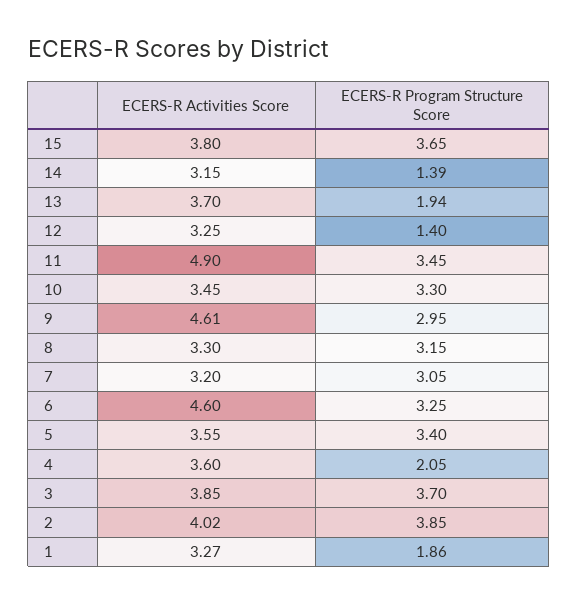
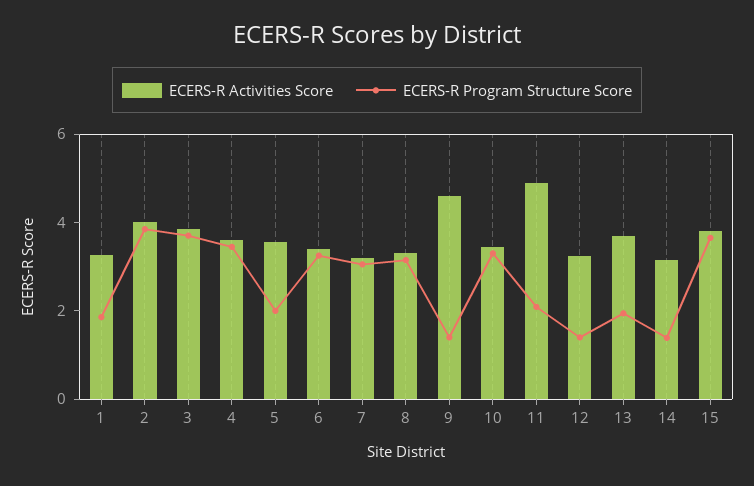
ECERS-R Program Structure Score, 11: 3.45 -> 2
ECERS-R Program Structure Score, 9: 2.95 -> 1.5
ECERS-R Activities Score, 6: 4.6 -> 3.5
ECERS-R Program Structure Score, 5: 3.4 -> 2
ECERS-R Program Structure Score, 4: 2.05 -> 3.5

